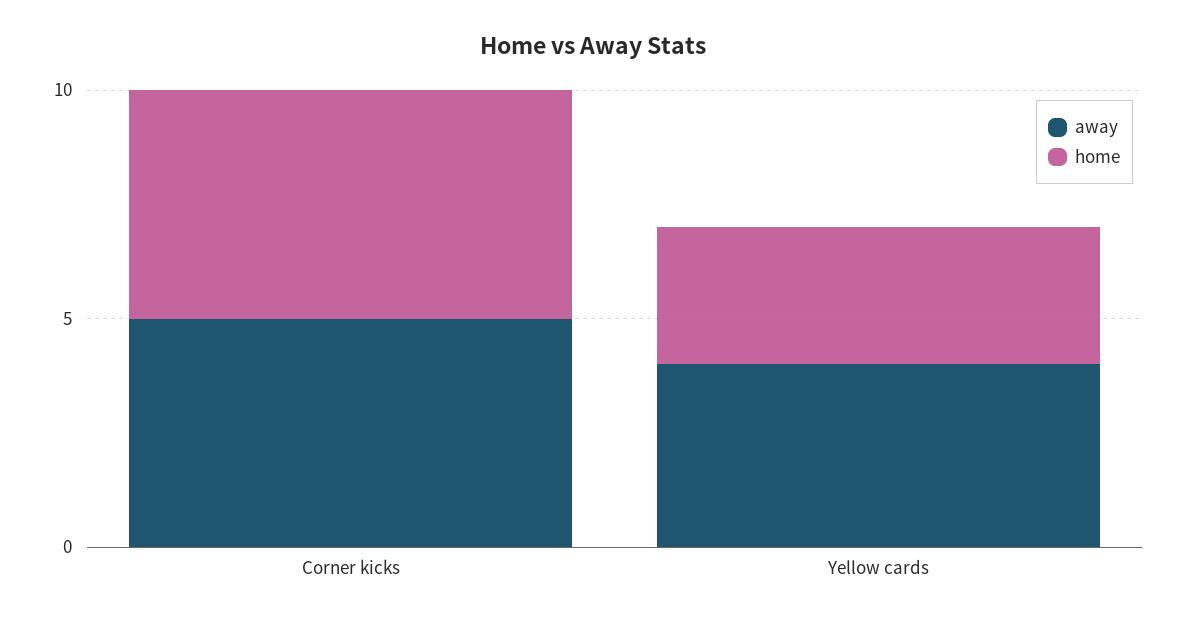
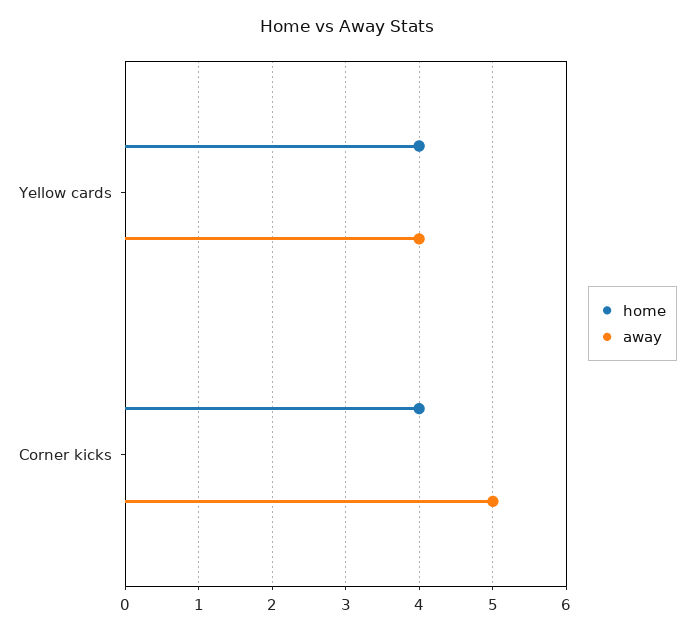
home, Corner kicks: 5 -> 4
home, Yellow cards: 3 -> 4

